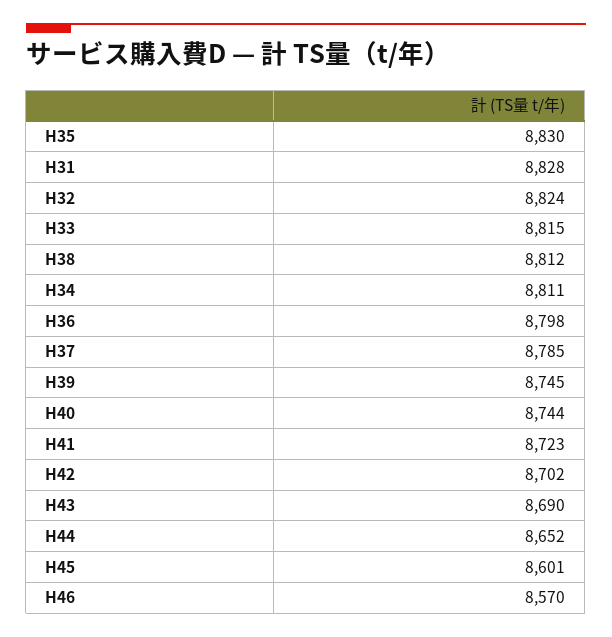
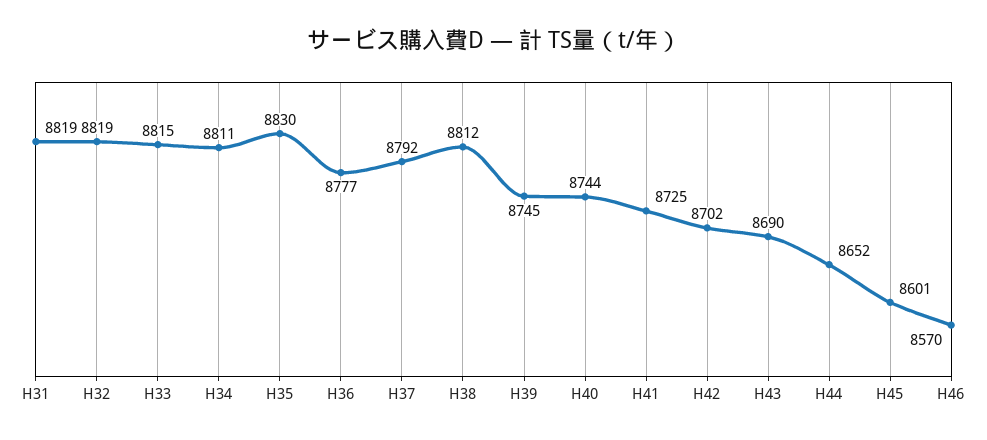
H31: 8828 -> 8819
H32: 8824 -> 8819
H36: 8798 -> 8777
H37: 8785 -> 8792
H41: 8723 -> 8725

